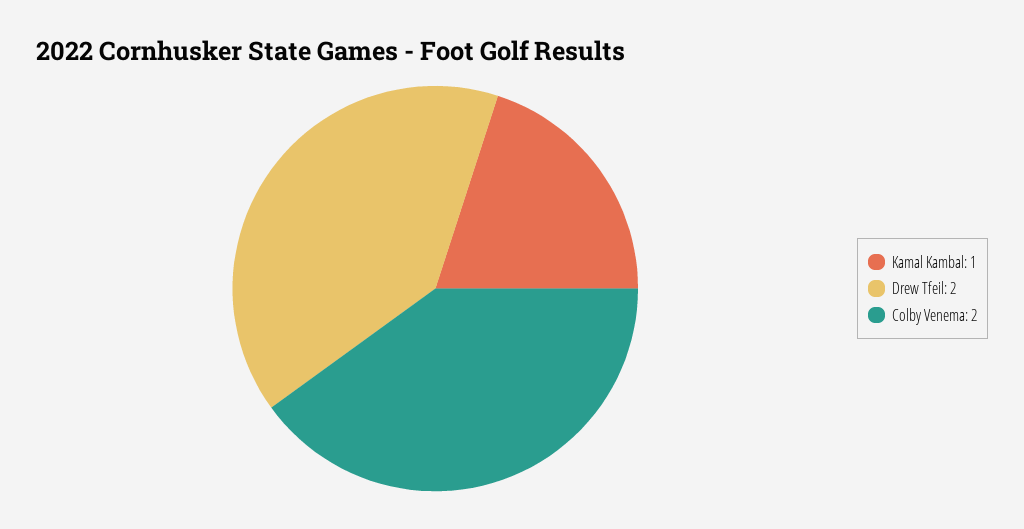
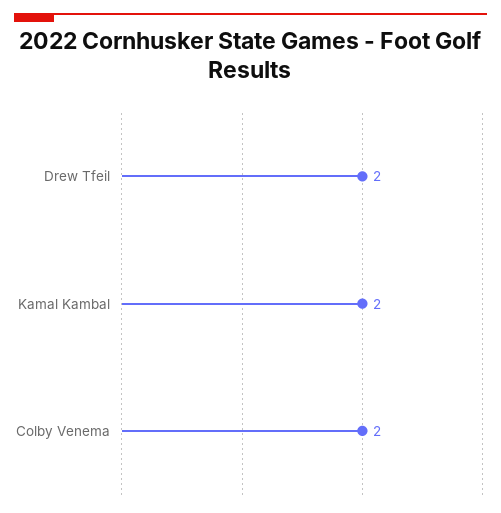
Kamal Kambal: 1 -> 2

